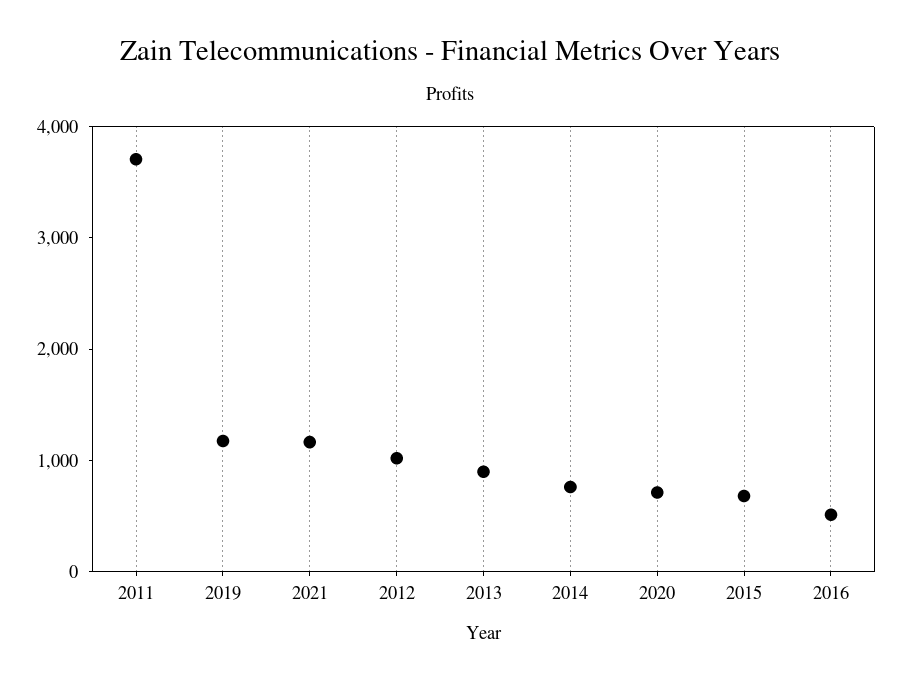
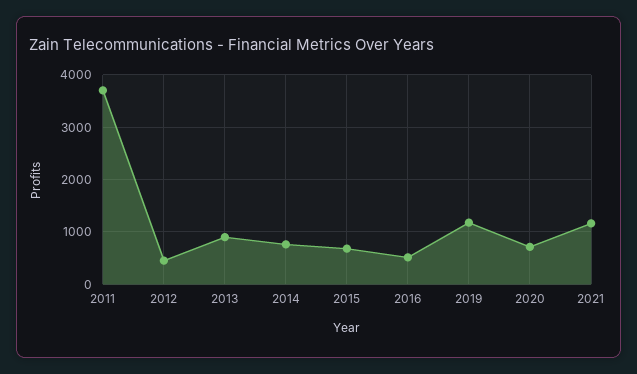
2012: 1000 -> 400

